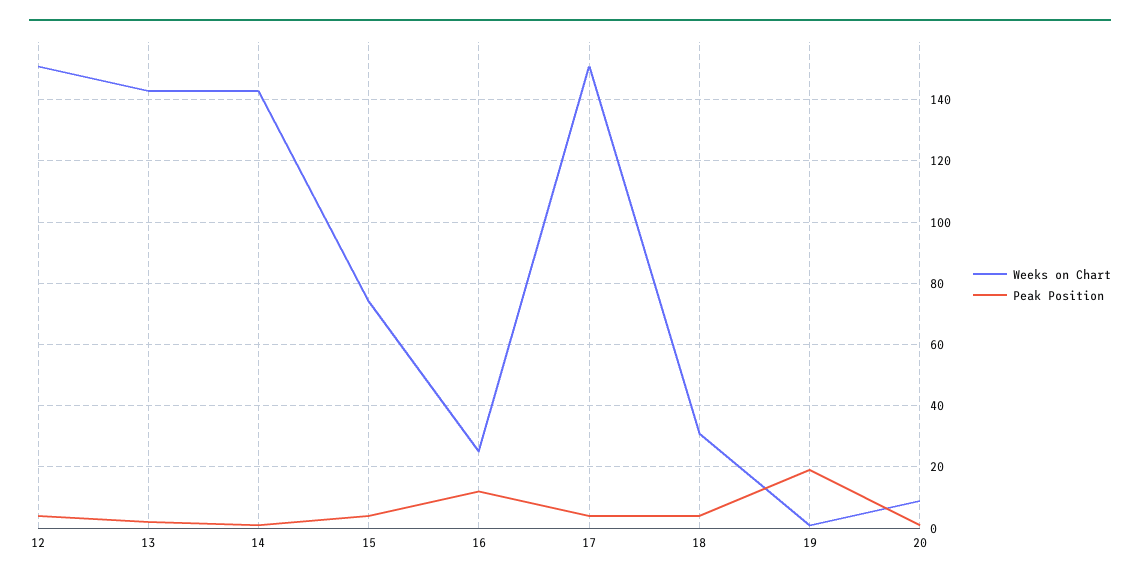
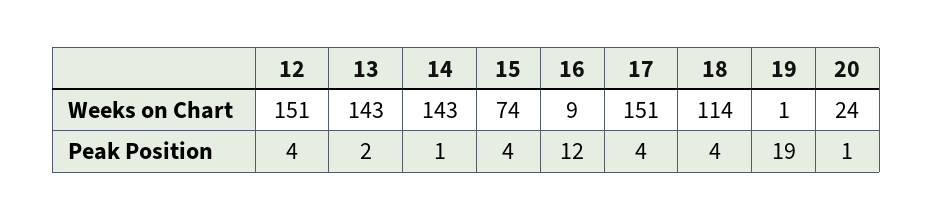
Weeks on Chart, 16: 25 -> 9
Weeks on Chart, 18: 30 -> 114
Weeks on Chart, 20: 10 -> 24

